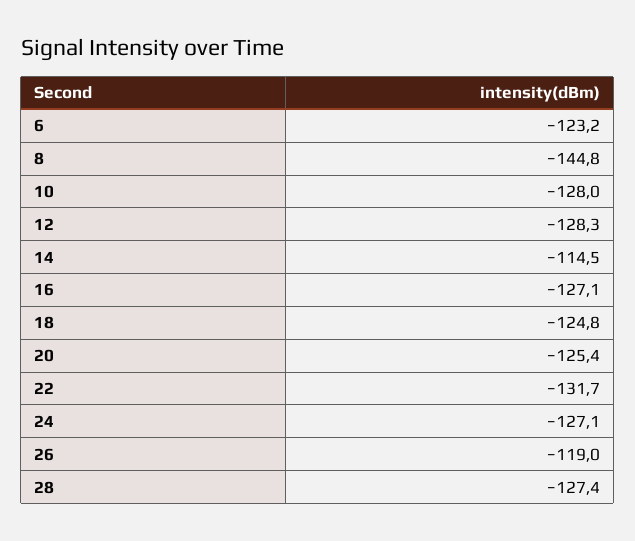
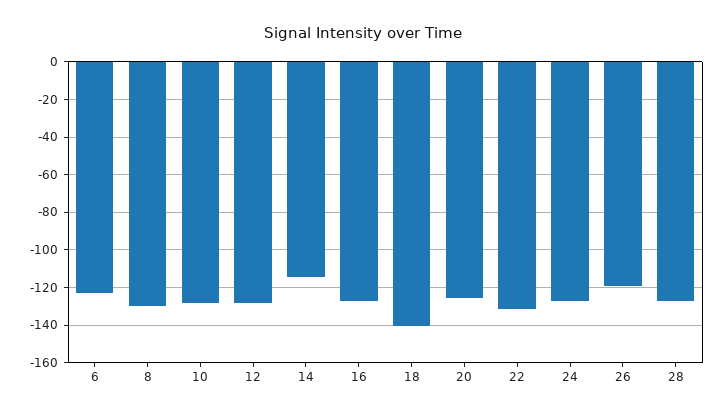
8: -144.8 -> -130
18: -124.8 -> -140

